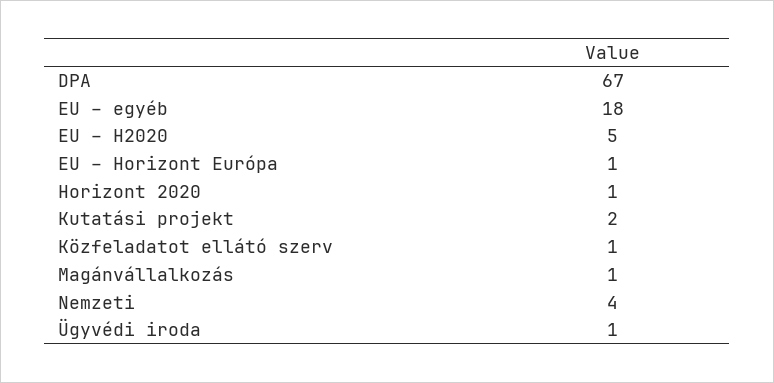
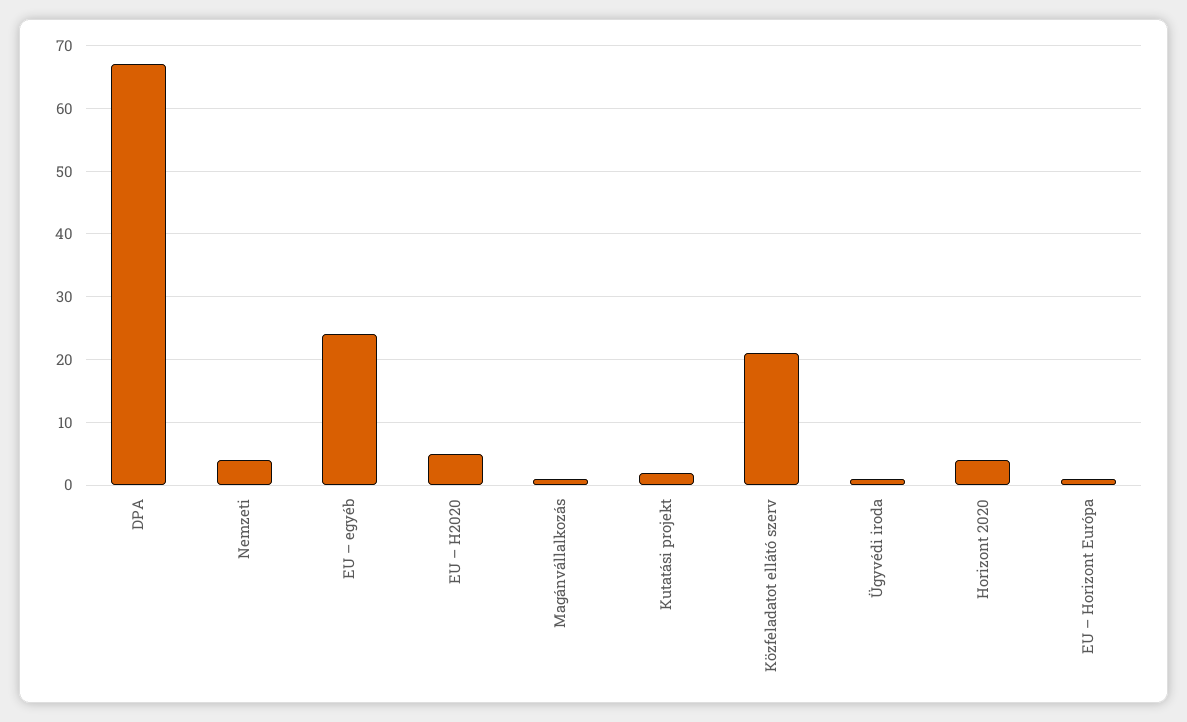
EU – egyéb: 18 -> 24
Horizont 2020: 1 -> 4
Közfeladatot ellátó szerv: 1 -> 21

